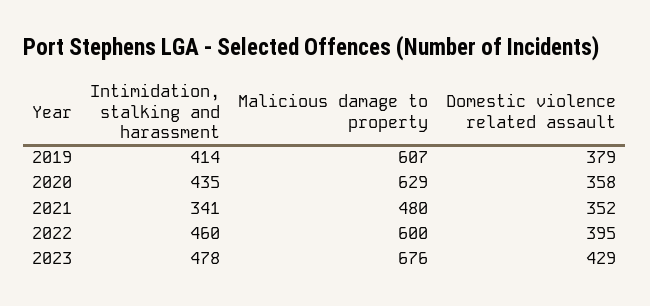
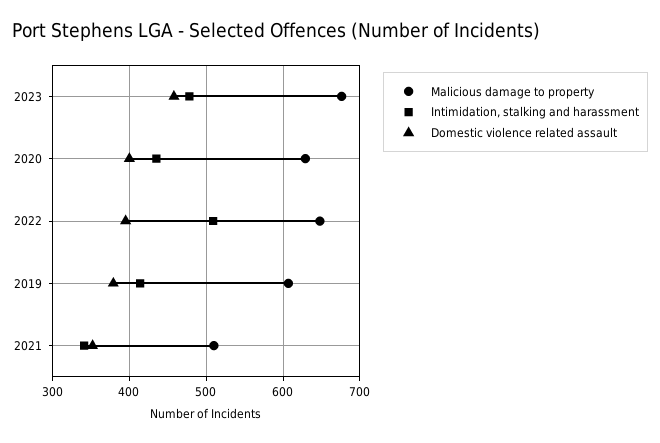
Domestic violence related assault, 2020: 358 -> 400
Malicious damage to property, 2021: 480 -> 510
Intimidation, stalking and harassment, 2022: 460 -> 510
Malicious damage to property, 2022: 600 -> 650
Domestic violence related assault, 2023: 429 -> 460

